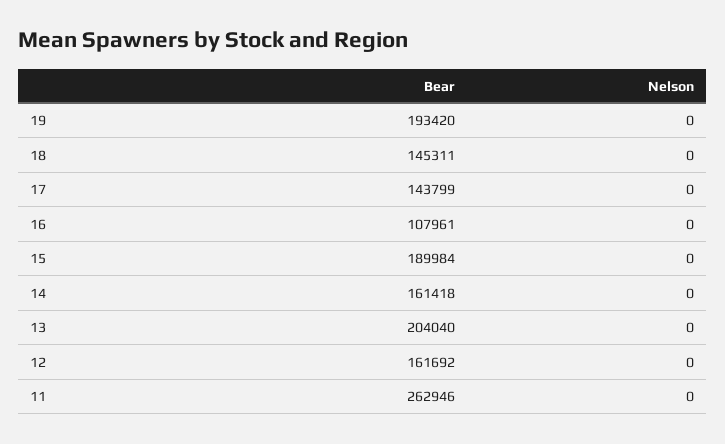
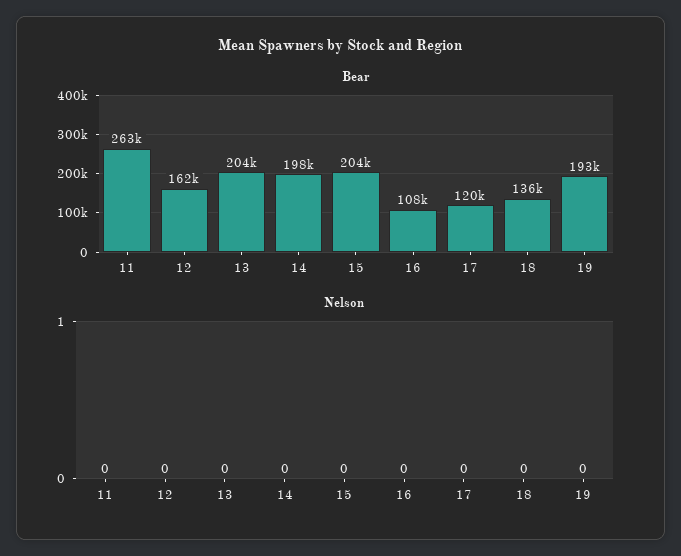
Bear, 18: 145311 -> 136000
Bear, 17: 143799 -> 120000
Bear, 15: 189984 -> 204000
Bear, 14: 161418 -> 198000

